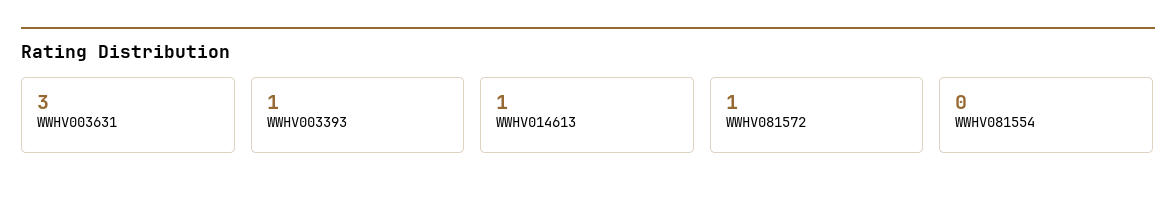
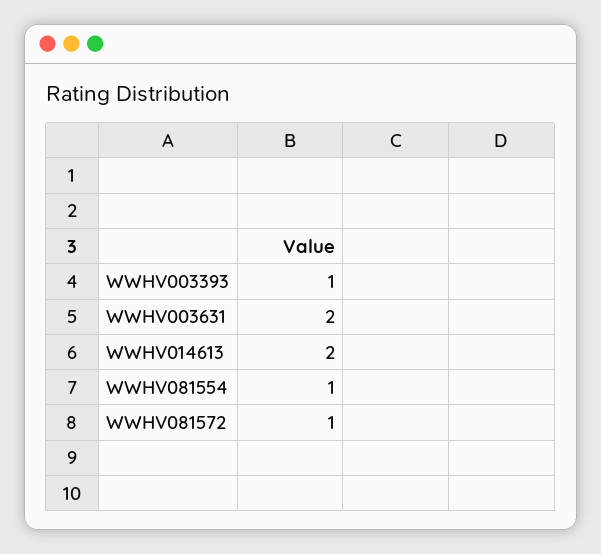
WWHV003631: 3 -> 2
WWHV014613: 1 -> 2
WWHV081554: 0 -> 1

